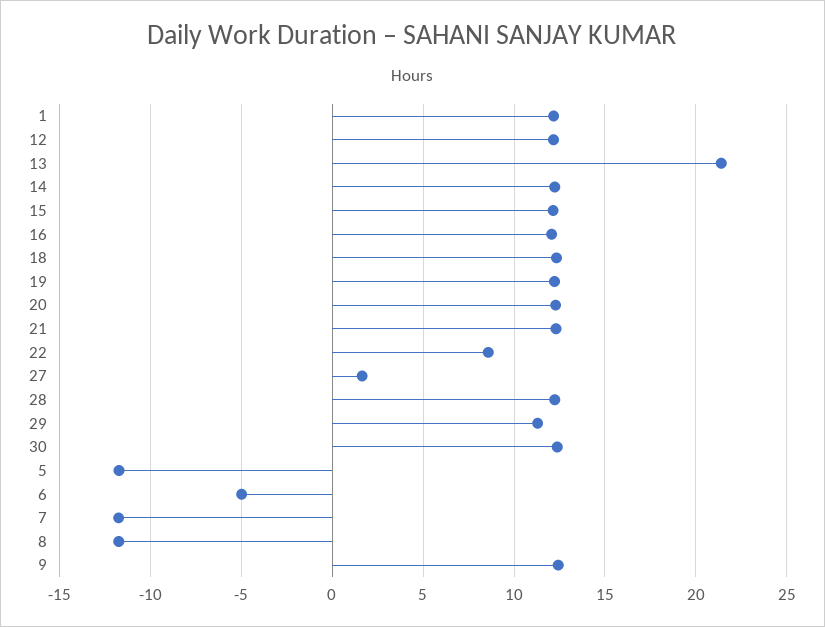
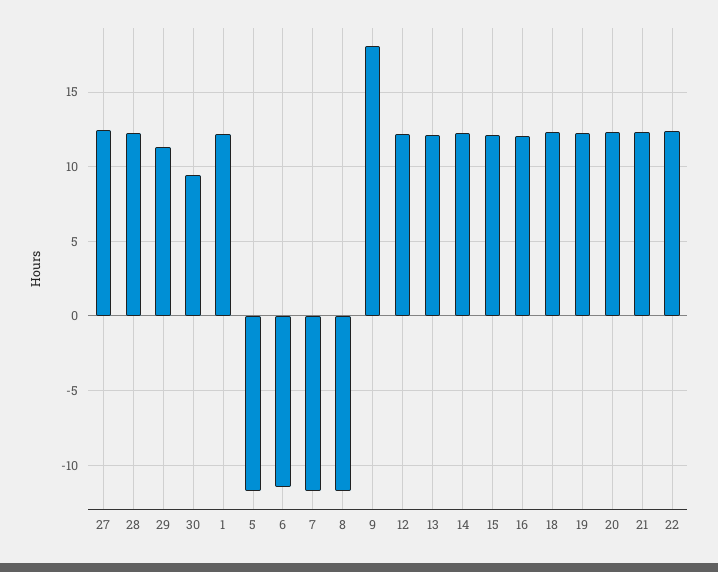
13: 21.5 -> 12
22: 8.5 -> 12.5
27: 1.5 -> 12.5
30: 12.5 -> 9.5
6: -5 -> -11.5
9: 12.5 -> 18

